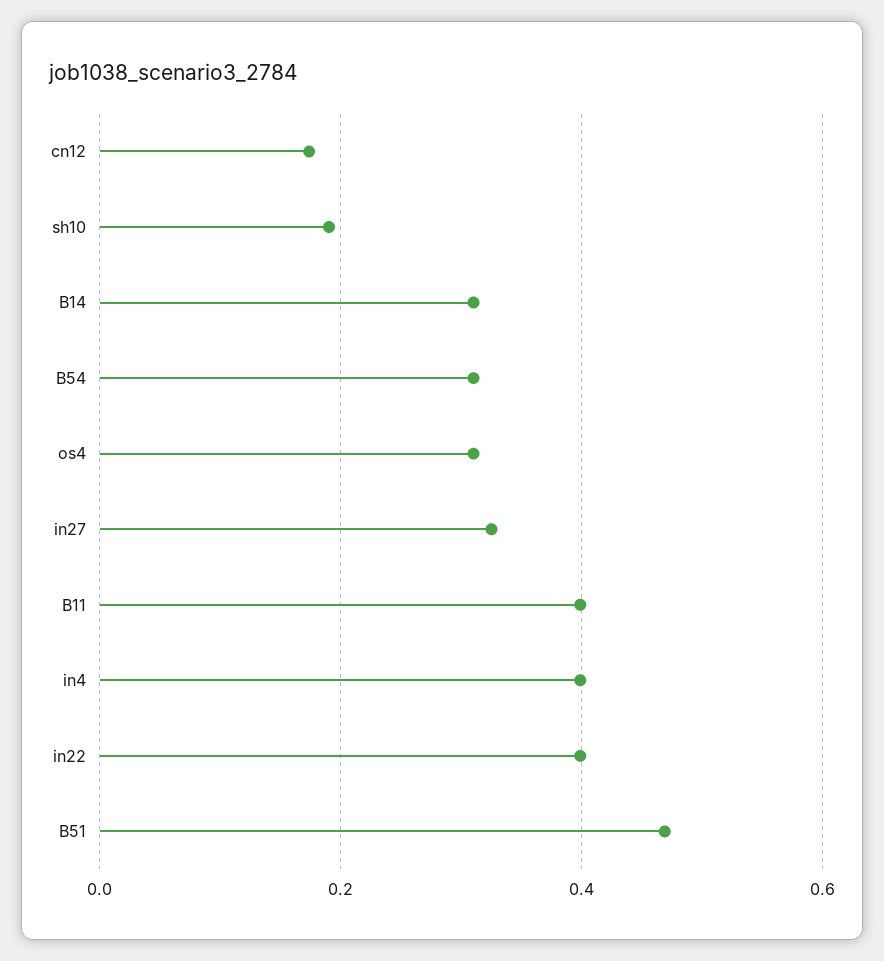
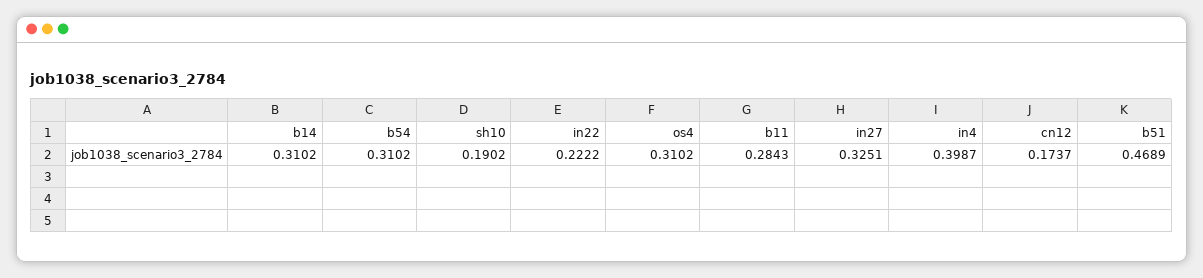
B11: 0.4 -> 0.2843
in22: 0.4 -> 0.2222

